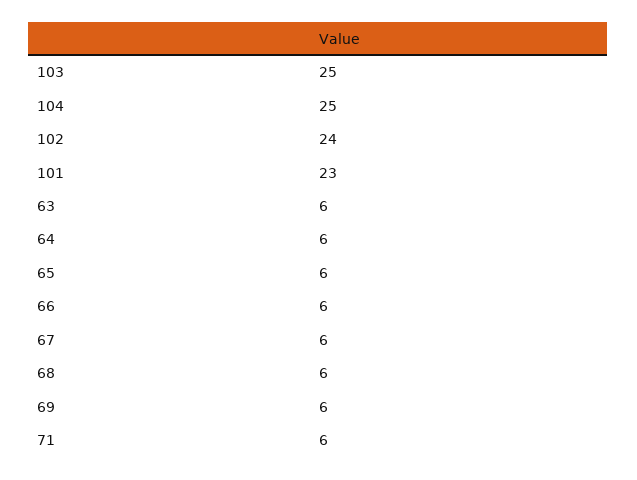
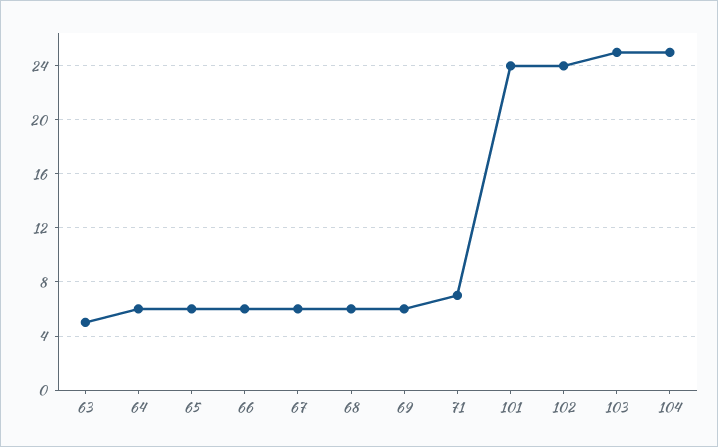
101: 23 -> 24
63: 6 -> 5
71: 6 -> 7

